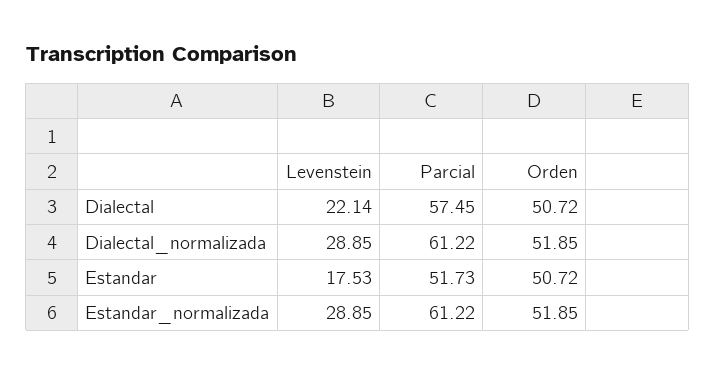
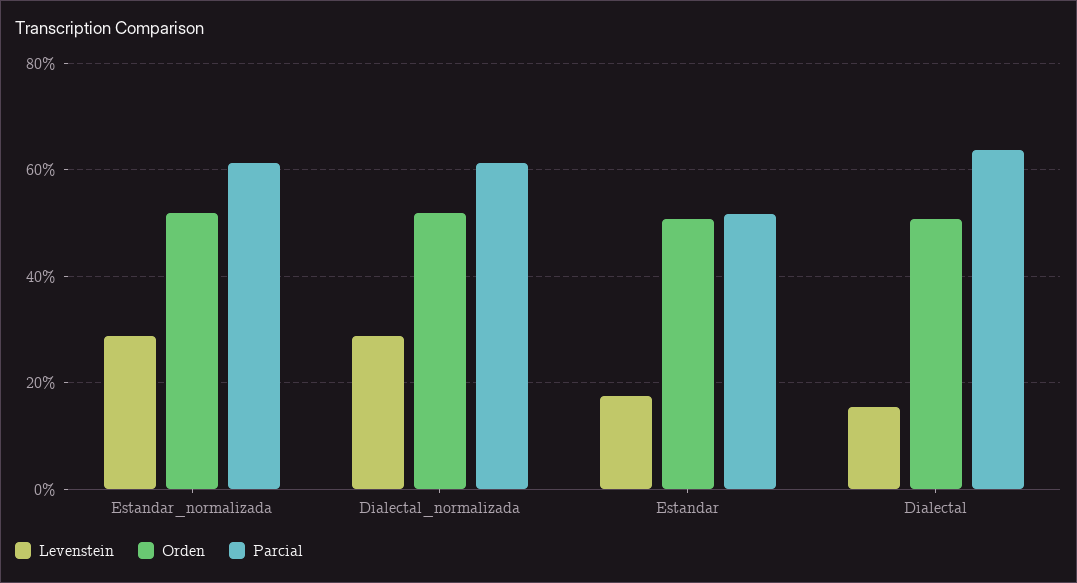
Levenstein, Dialectal: 22.14 -> 16
Parcial, Dialectal: 57.45 -> 64

